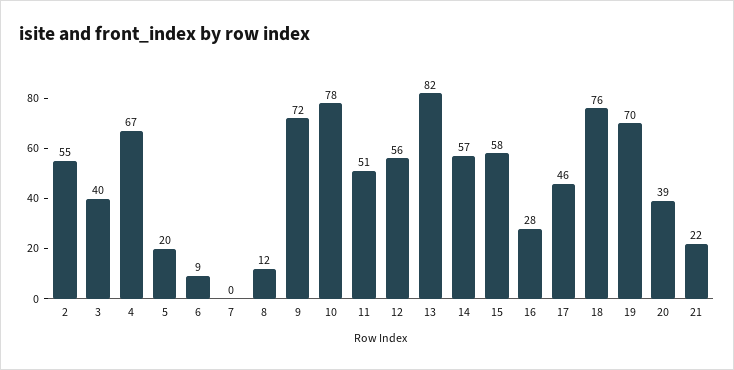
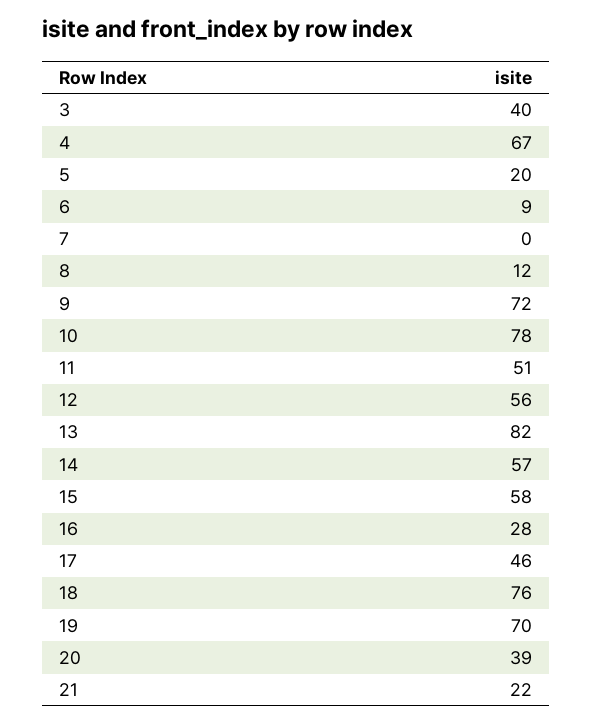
2: 55 -> none

